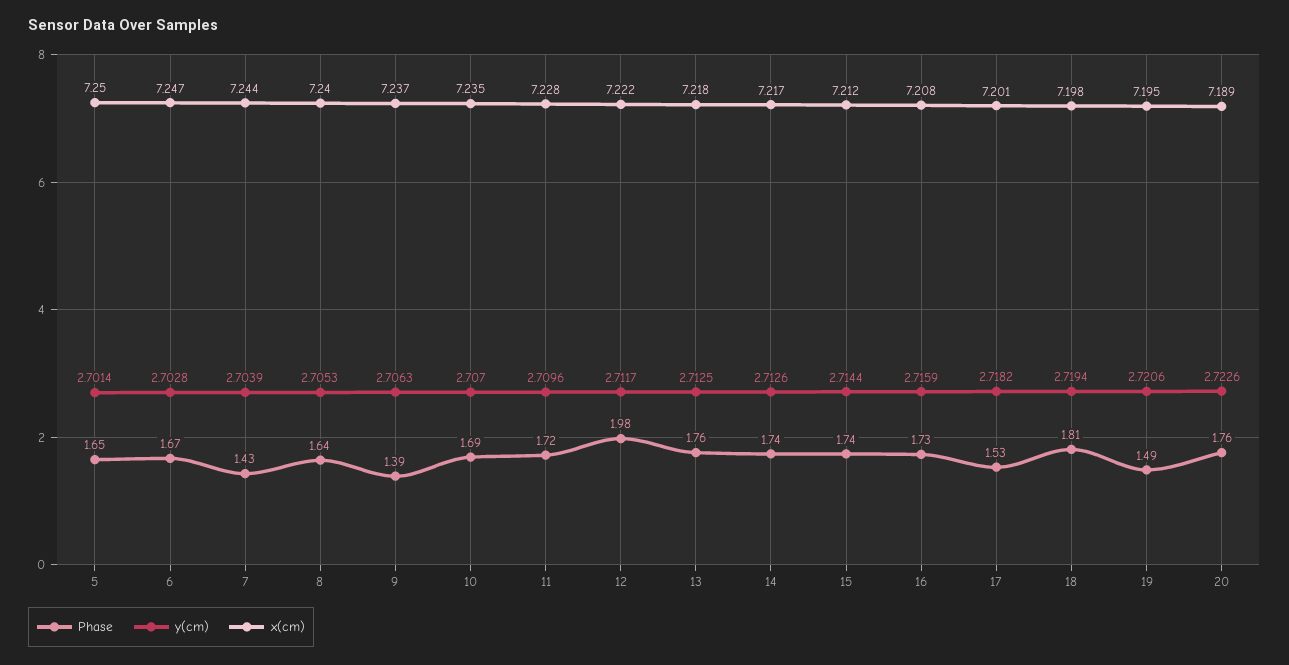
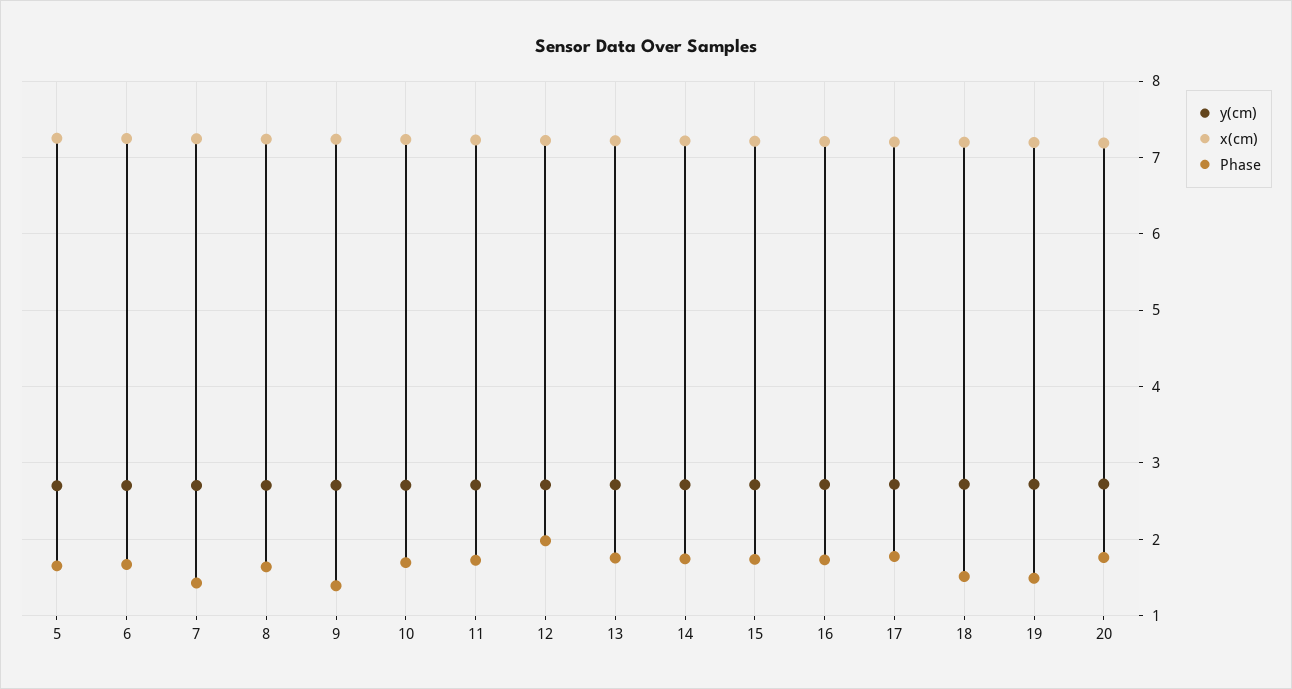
Phase, 17: 1.53 -> 1.8
Phase, 18: 1.81 -> 1.5

